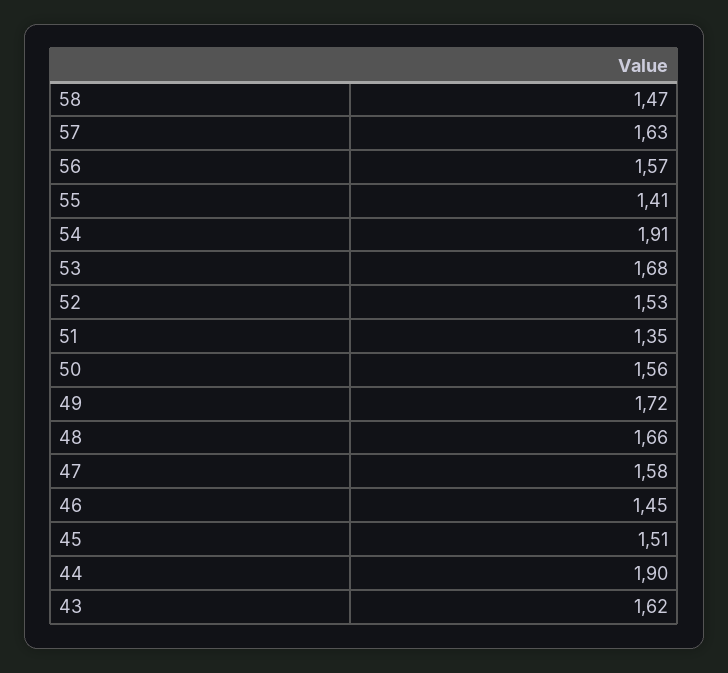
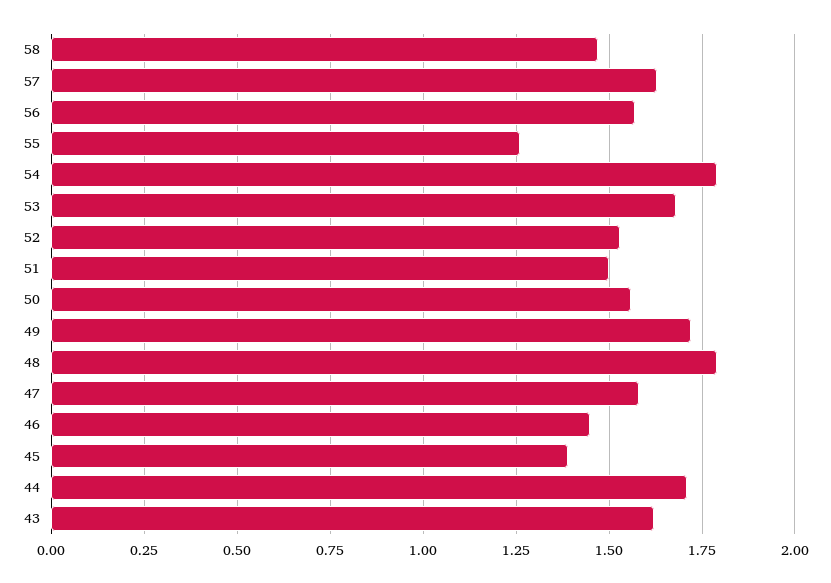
55: 1.41 -> 1.25
54: 1.91 -> 1.8
51: 1.35 -> 1.5
48: 1.66 -> 1.8
45: 1.51 -> 1.4
44: 1.9 -> 1.7

